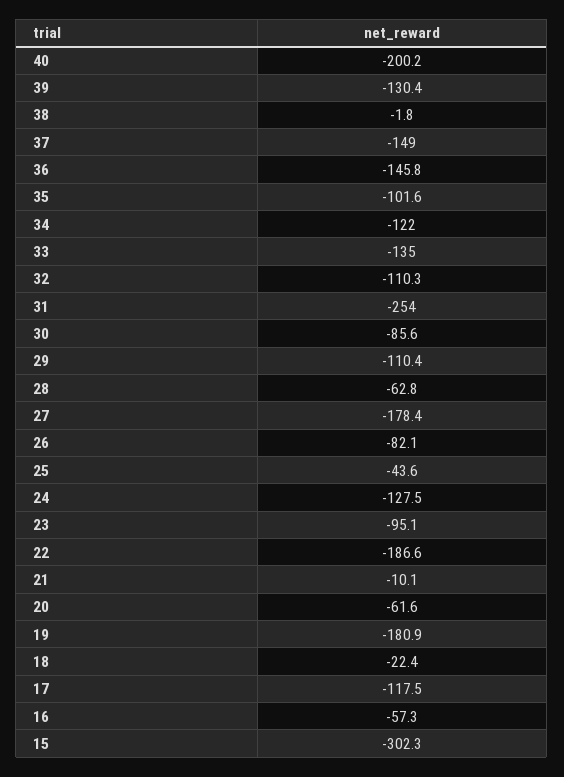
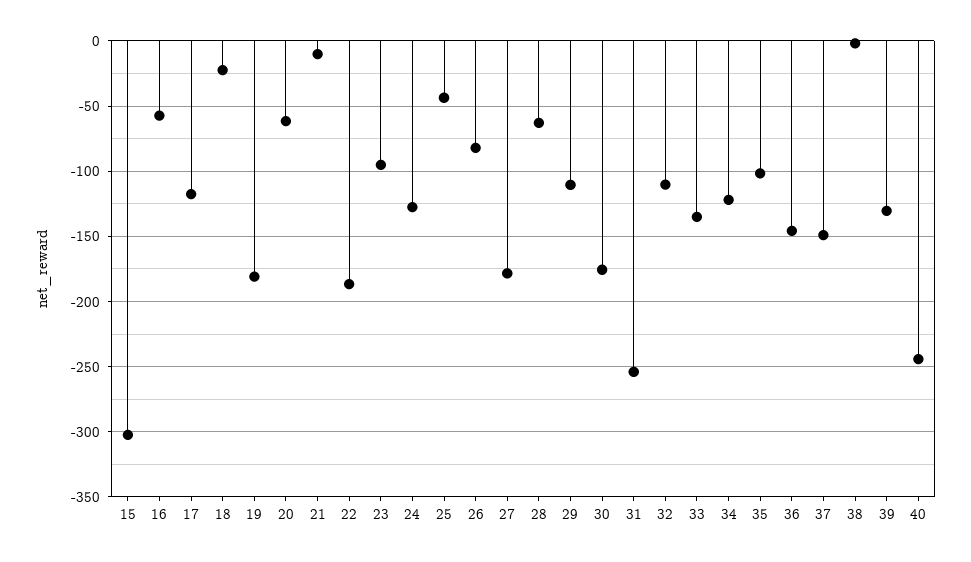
40: -200.2 -> -245
30: -85.6 -> -175

